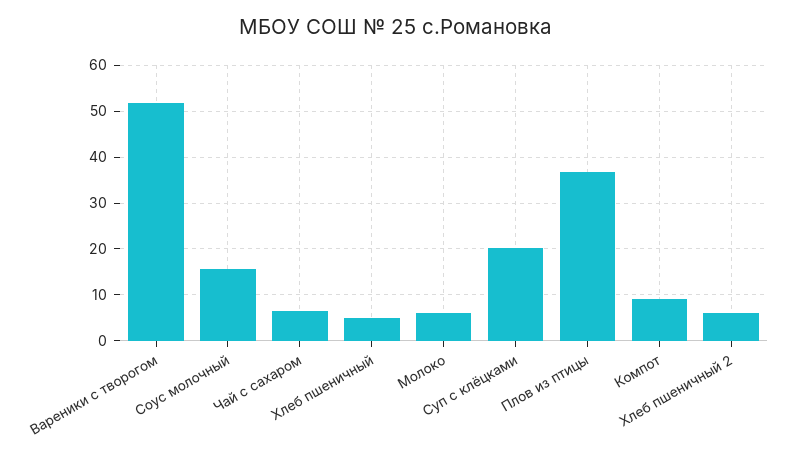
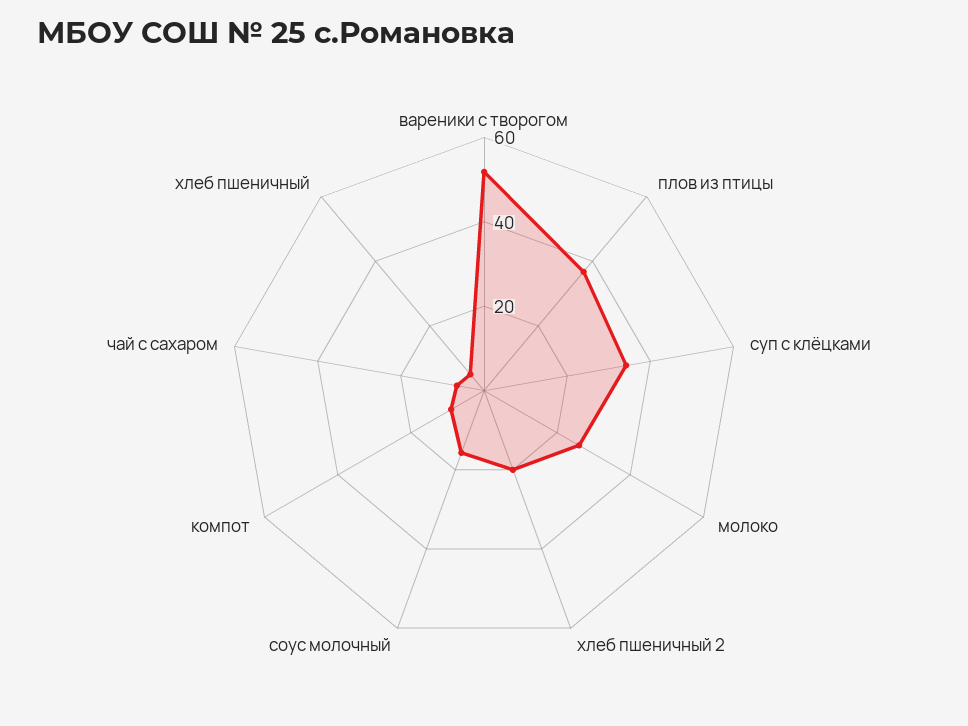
Молоко: 6 -> 25
Суп с клёцками: 20 -> 35
Хлеб пшеничный 2: 6 -> 20

